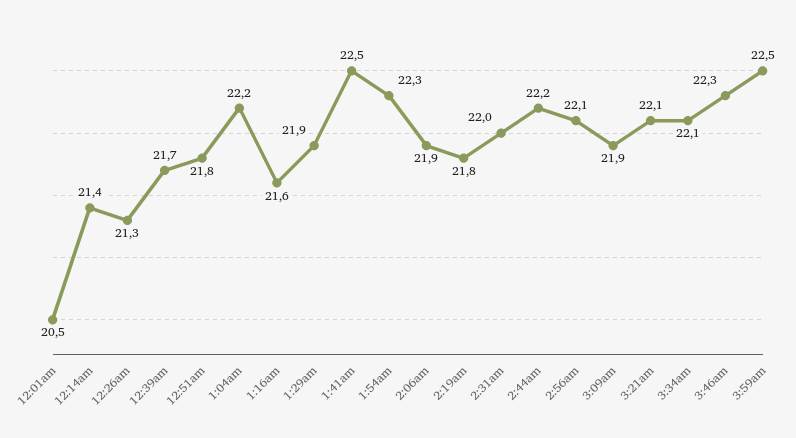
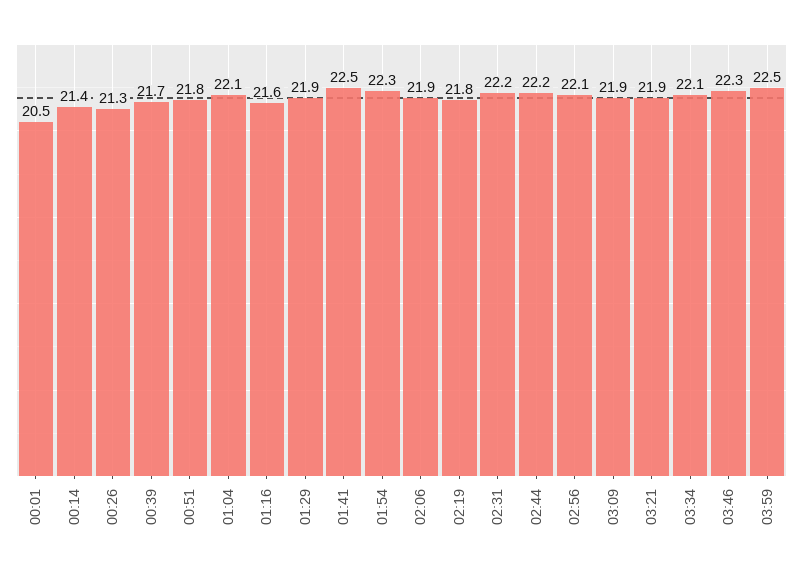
1:04am: 22.2 -> 22.1
2:31am: 22 -> 22.2
3:21am: 22.1 -> 21.9

